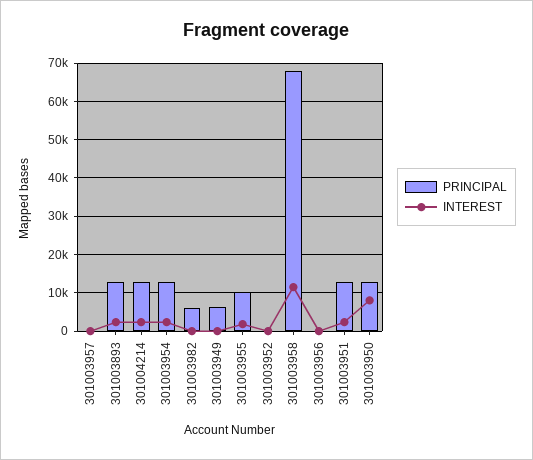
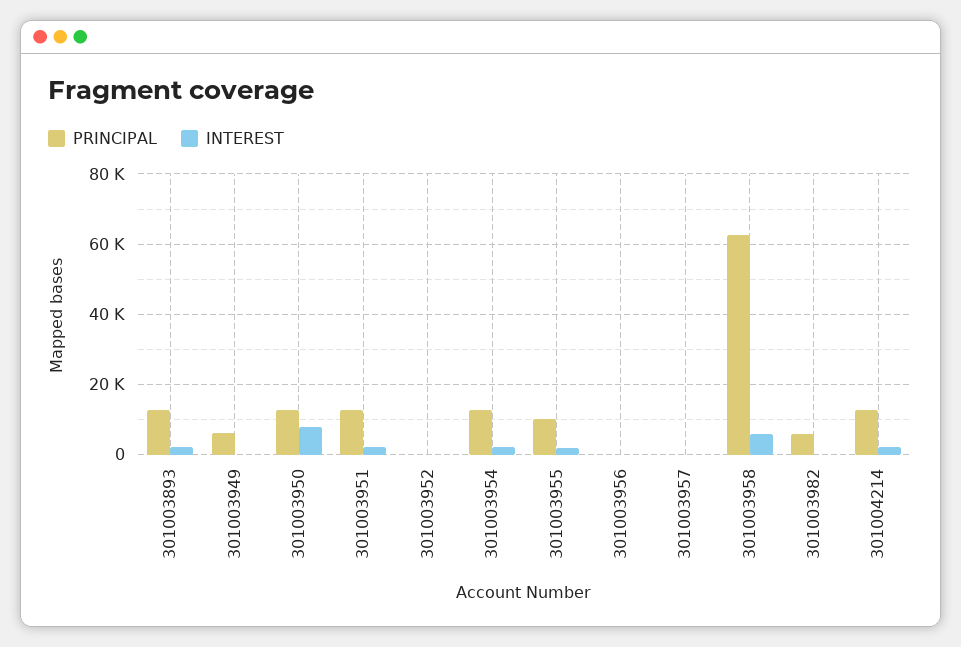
PRINCIPAL, 301003958: 68000 -> 62000
INTEREST, 301003958: 12000 -> 6000

